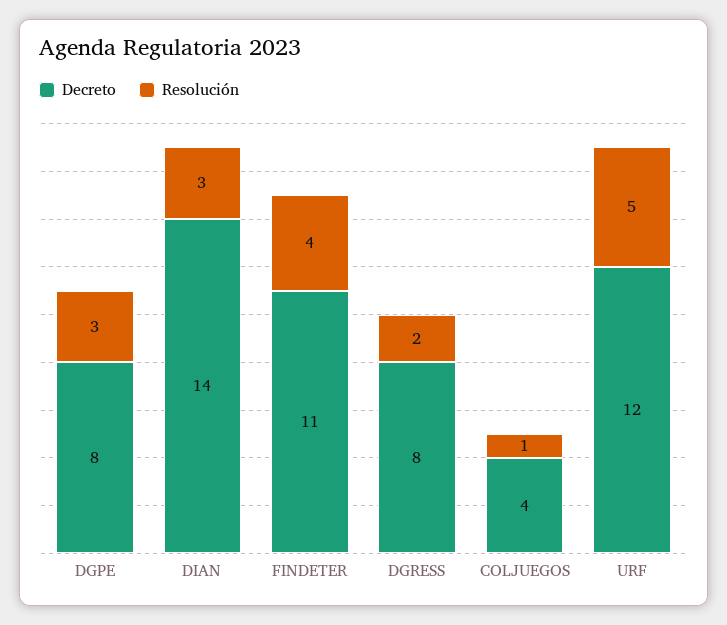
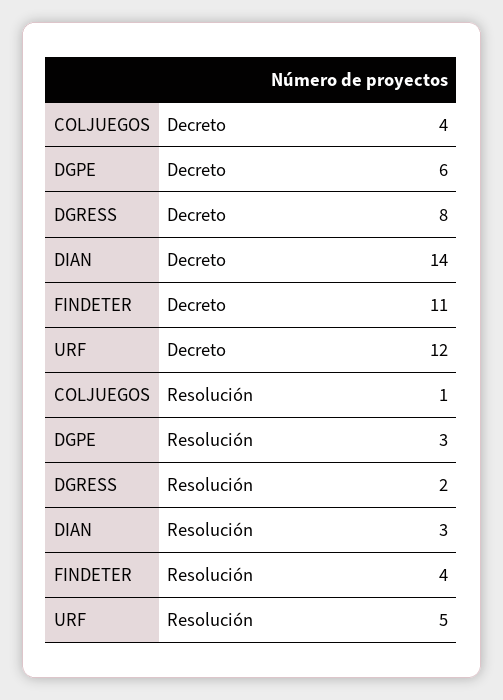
Decreto, DGPE: 8 -> 6

